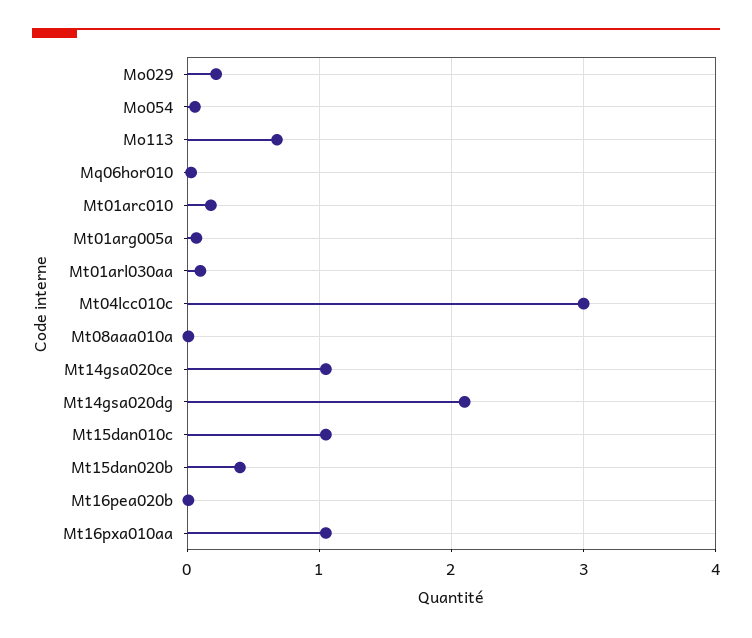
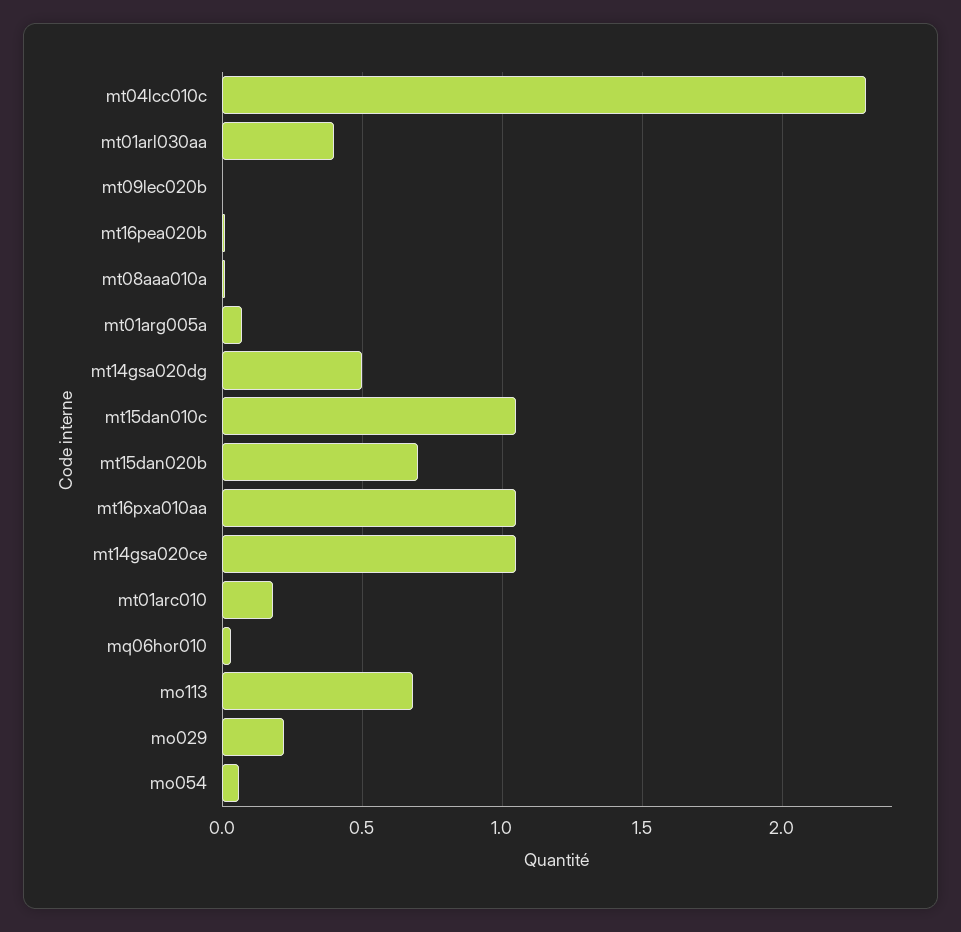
Mt01arl030aa: 0.1 -> 0.4
Mt04lcc010c: 3 -> 2.3
Mt14gsa020dg: 2.1 -> 0.5
Mt15dan020b: 0.4 -> 0.7
mt09lec020b: none -> 0

